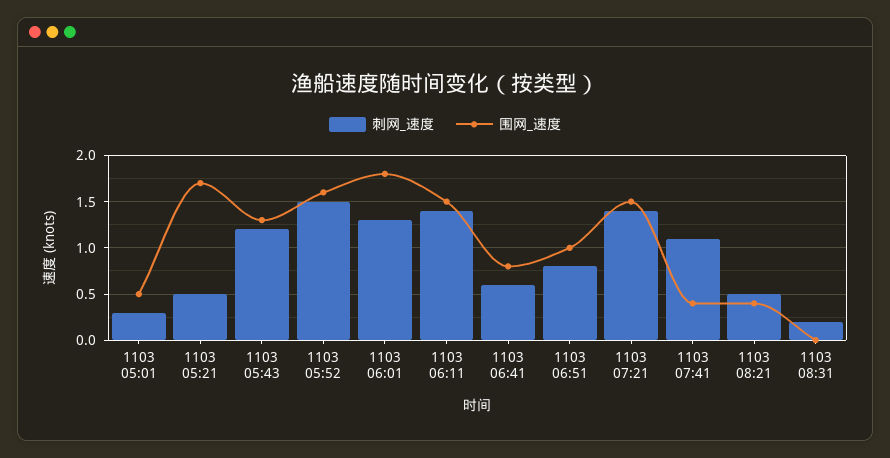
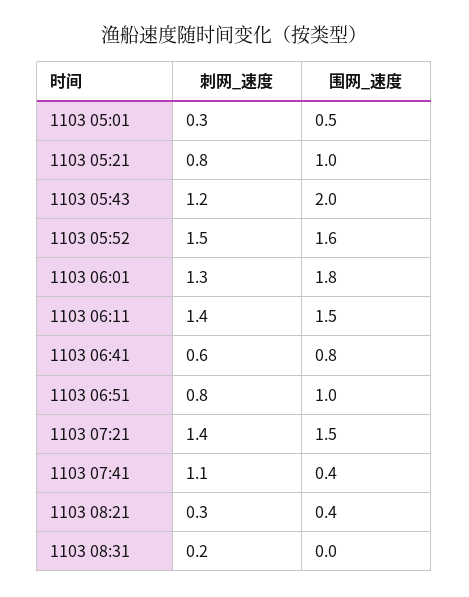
刺网_速度, 1103 05:21: 0.5 -> 0.8
围网_速度, 1103 05:21: 1.7 -> 1
围网_速度, 1103 05:43: 1.3 -> 2
刺网_速度, 1103 08:21: 0.5 -> 0.3

